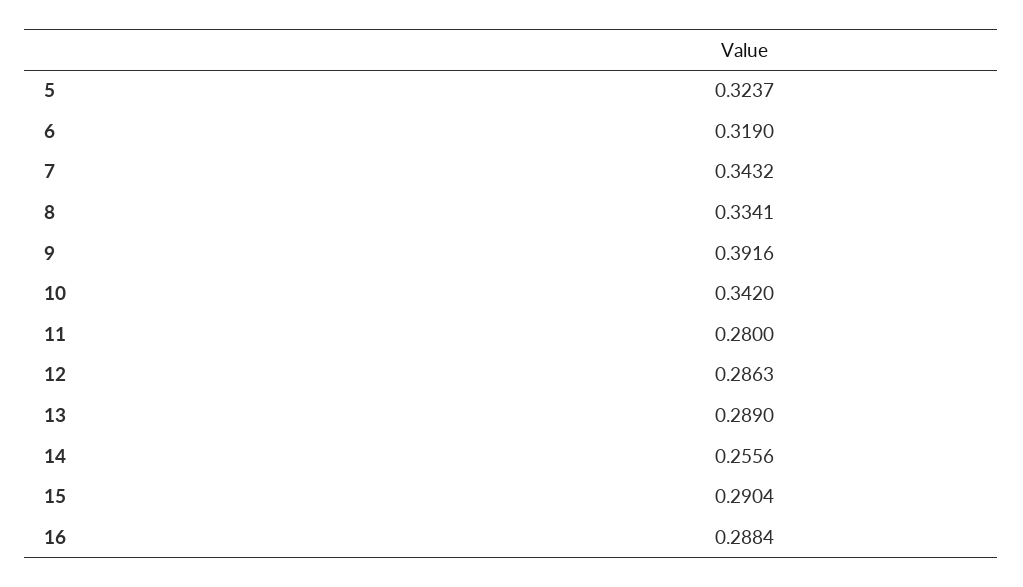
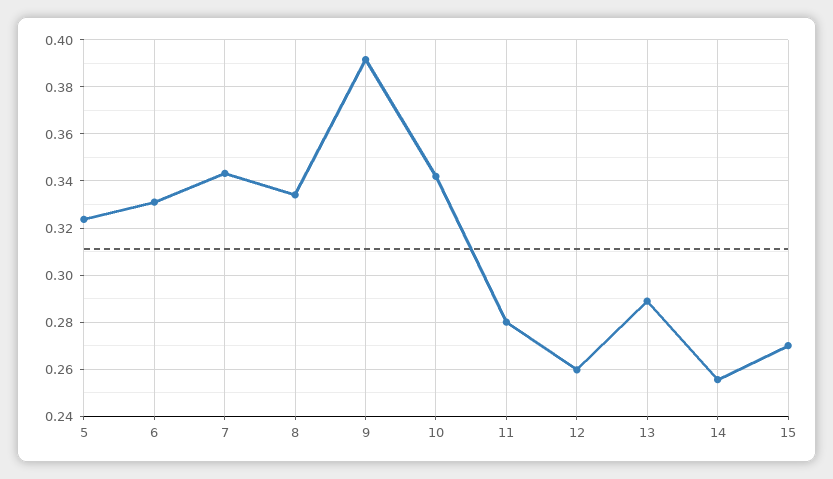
6: 0.319 -> 0.33
12: 0.2863 -> 0.26
15: 0.2904 -> 0.27
16: 0.2884 -> none

